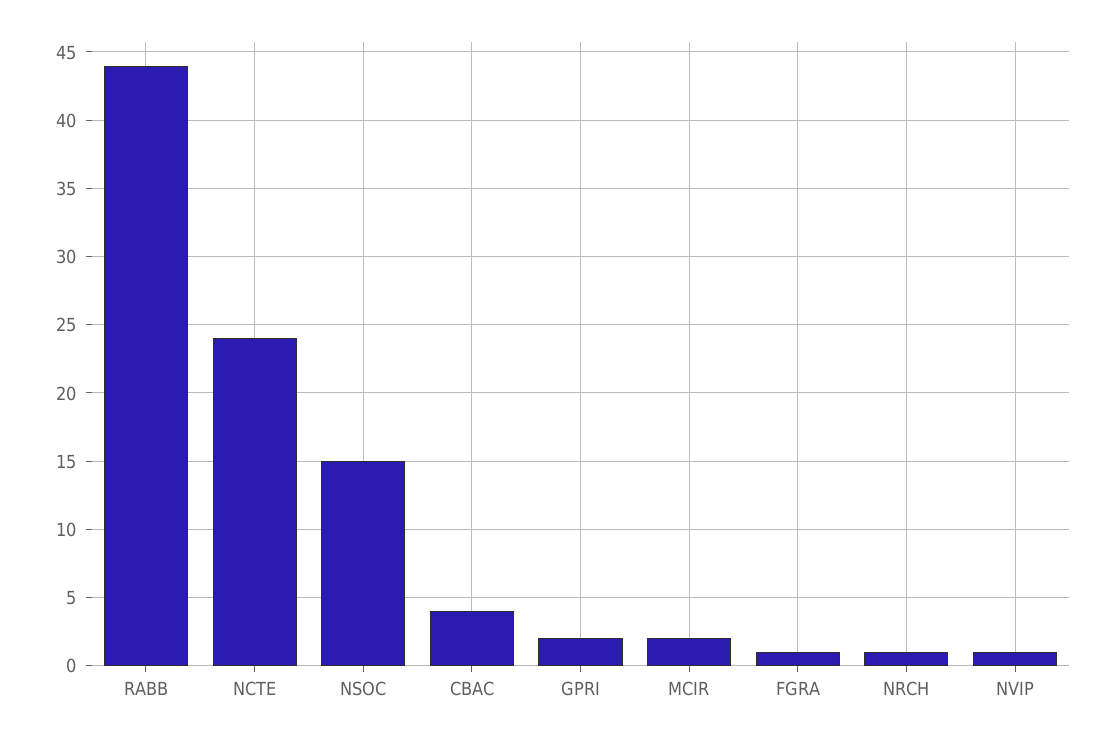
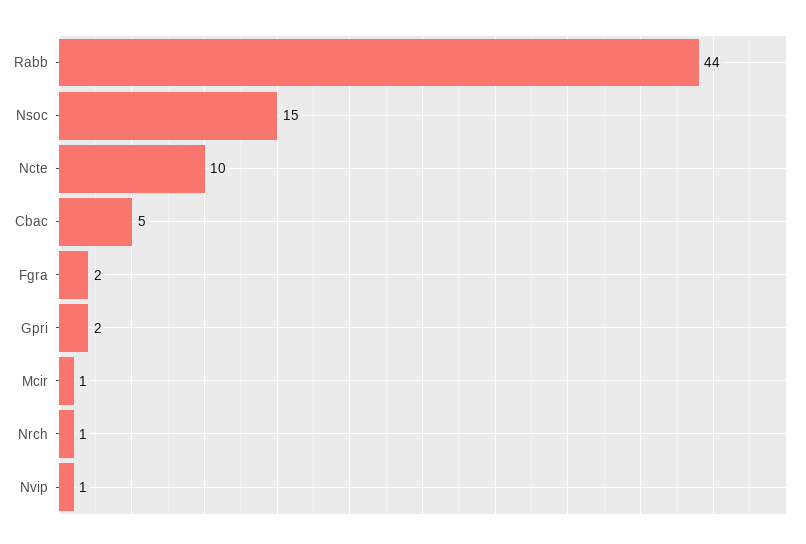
NCTE: 24 -> 10
CBAC: 4 -> 5
MCIR: 2 -> 1
FGRA: 1 -> 2

